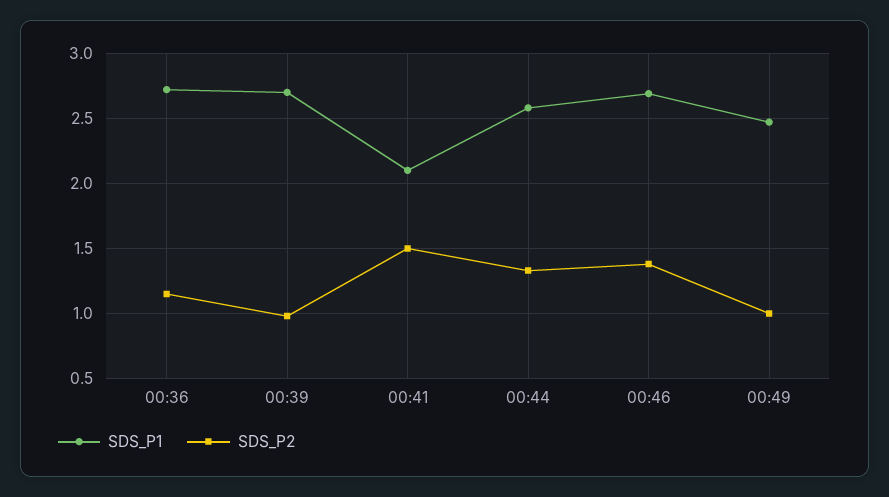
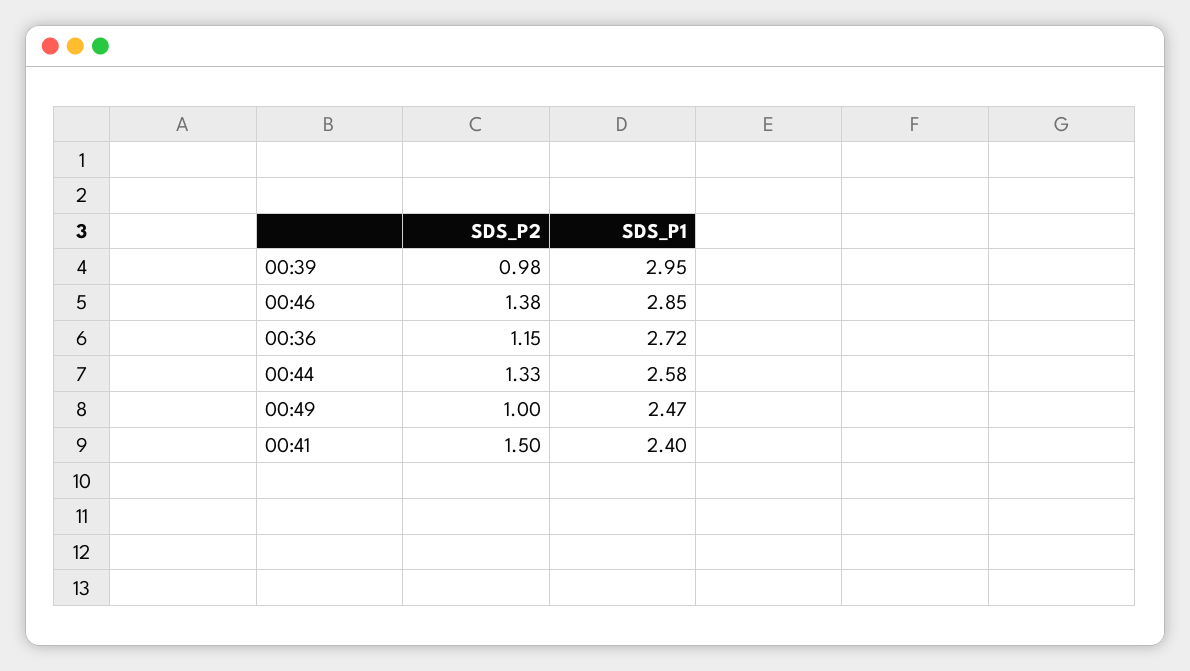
SDS_P1, 00:39: 2.7 -> 2.95
SDS_P1, 00:41: 2.1 -> 2.4
SDS_P1, 00:46: 2.7 -> 2.85

